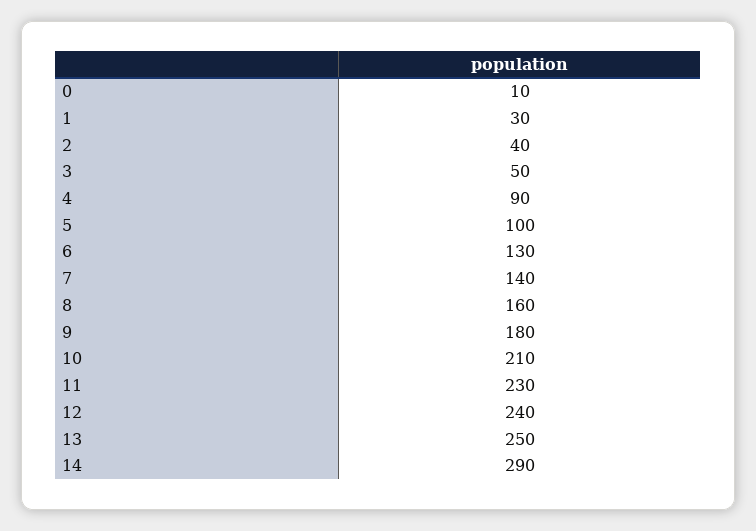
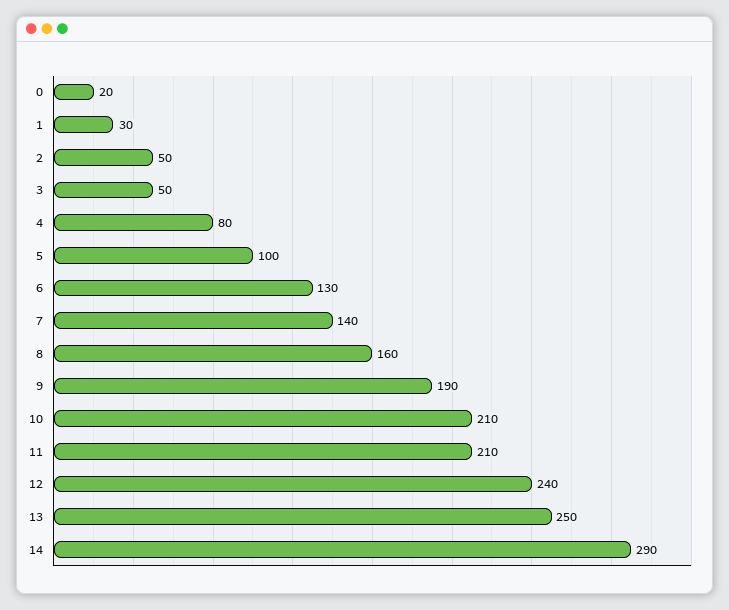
0: 10 -> 20
2: 40 -> 50
4: 90 -> 80
9: 180 -> 190
11: 230 -> 210

